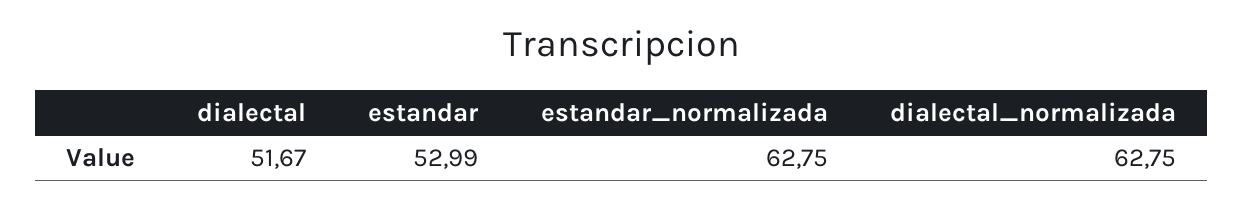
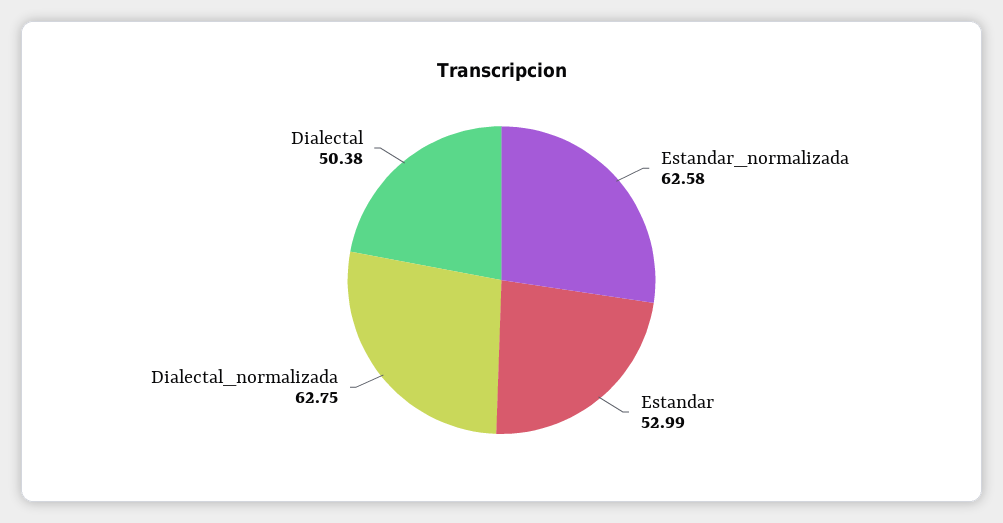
dialectal: 51.67 -> 50.38
estandar_normalizada: 62.75 -> 62.58

